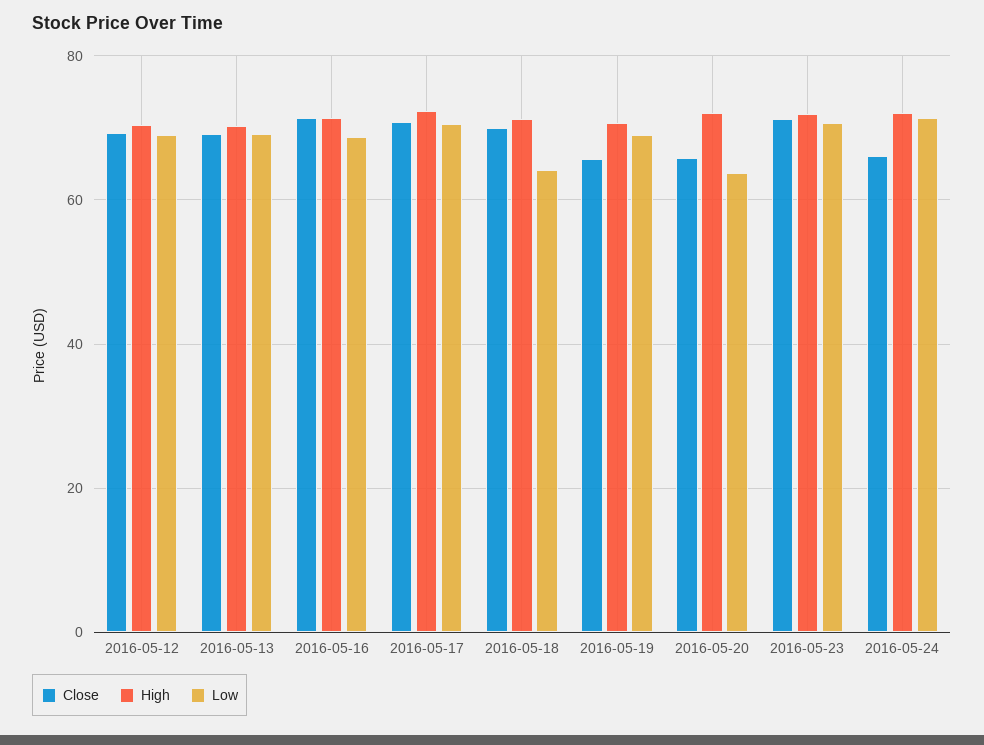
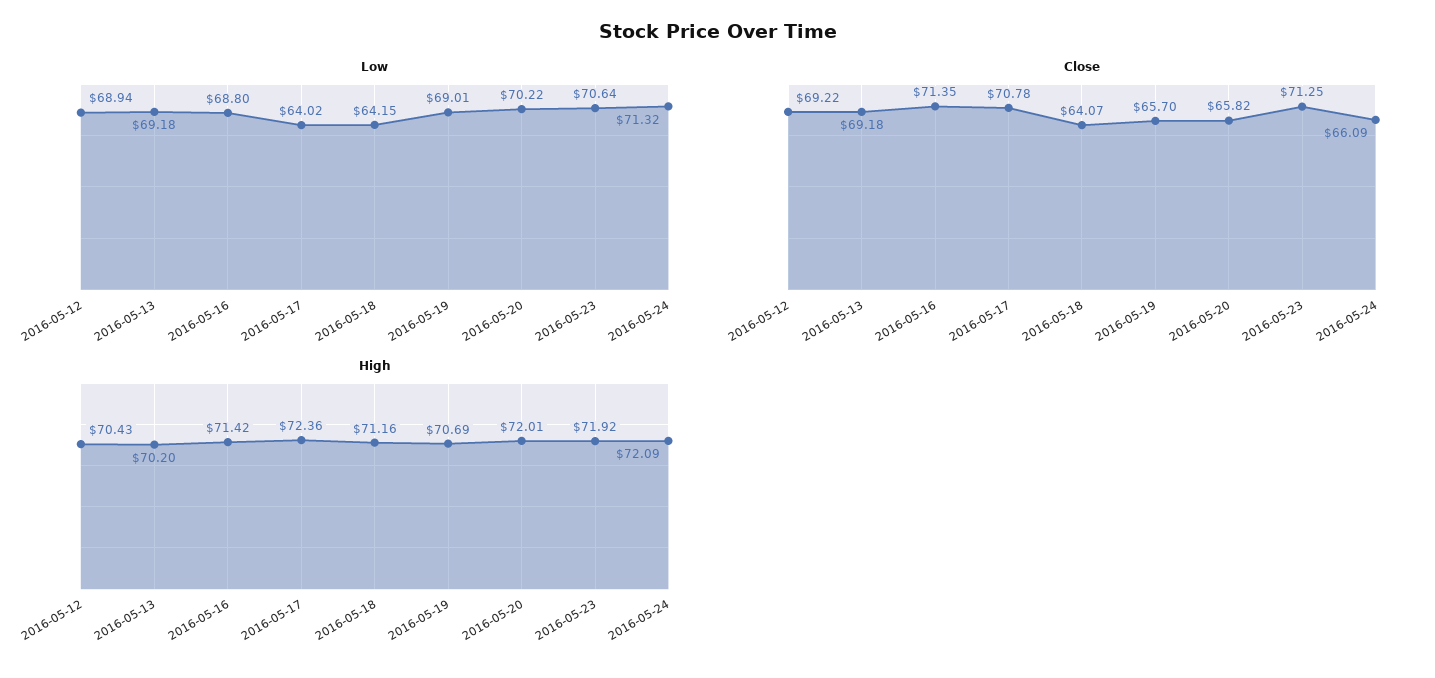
Low, 2016-05-17: 70 -> 64.02
Close, 2016-05-18: 70 -> 64.07
Low, 2016-05-20: 64 -> 70.22

